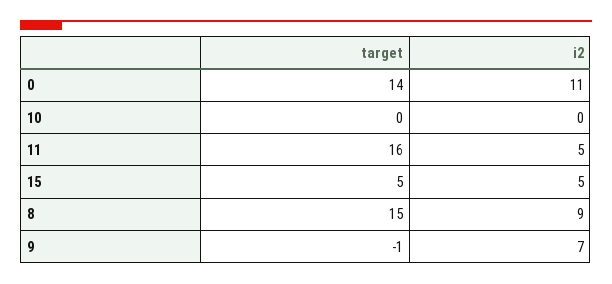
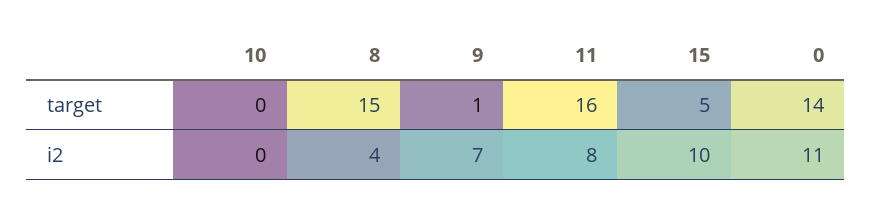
i2, 11: 5 -> 8
i2, 15: 5 -> 10
i2, 8: 9 -> 4
target, 9: -1 -> 1

